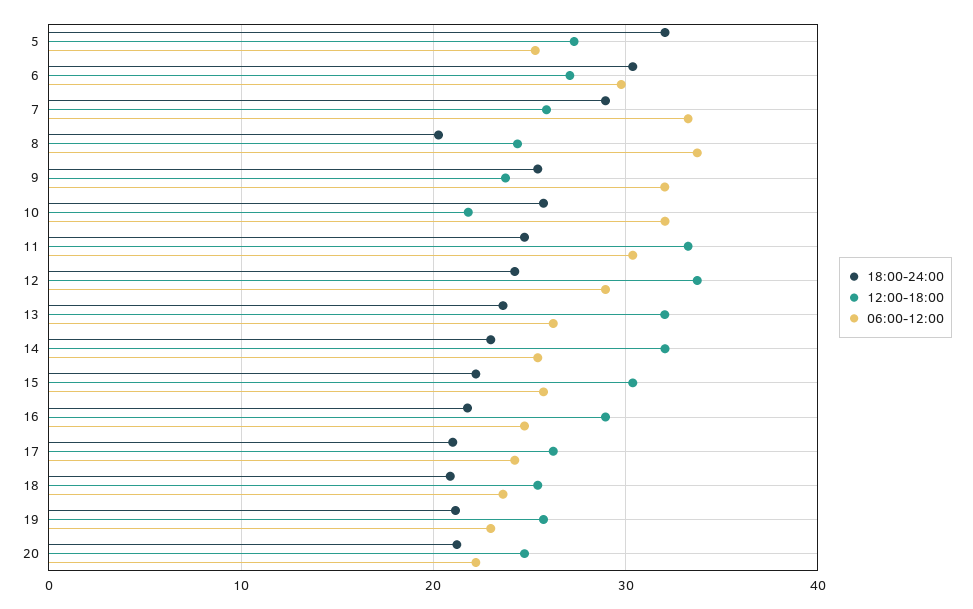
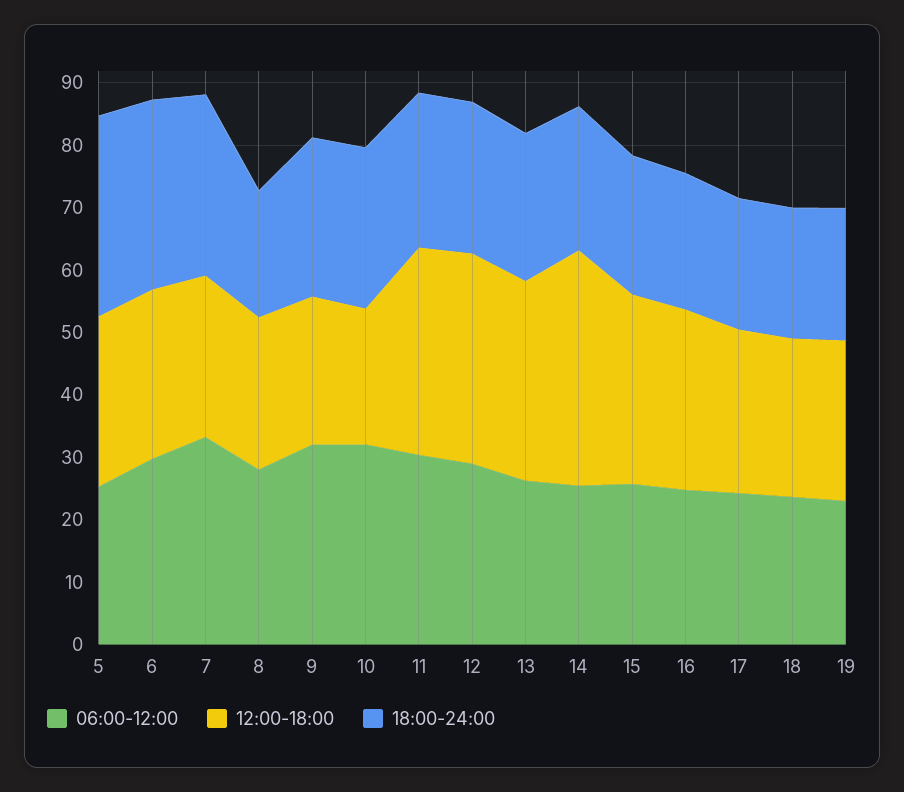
06:00-12:00, 8: 34 -> 28
12:00-18:00, 14: 32 -> 38
18:00-24:00, 20: 21 -> none
12:00-18:00, 20: 25 -> none
06:00-12:00, 20: 22 -> none

